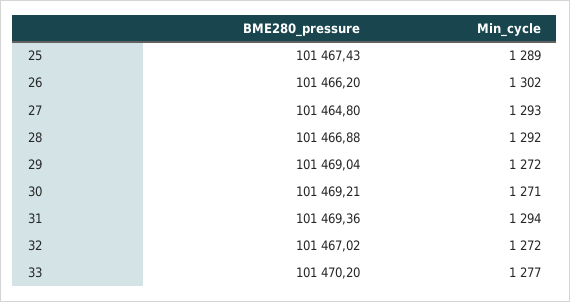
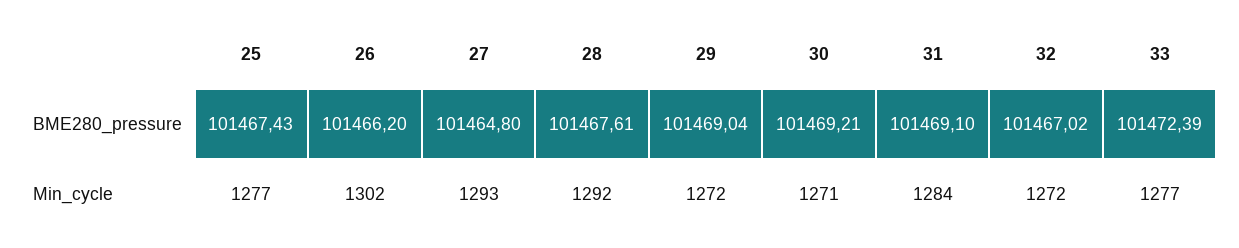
Min_cycle, 25: 1289 -> 1277
BME280_pressure, 28: 101466.88 -> 101467.61
BME280_pressure, 31: 101469.36 -> 101469.1
Min_cycle, 31: 1294 -> 1284
BME280_pressure, 33: 101470.2 -> 101472.39

